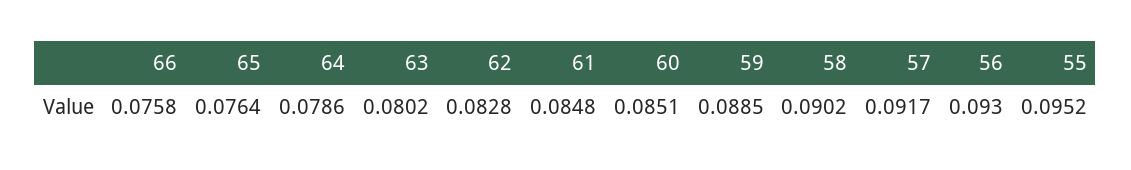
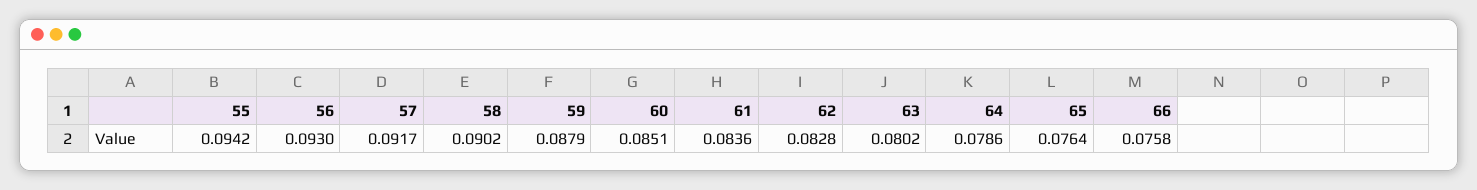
61: 0.0848 -> 0.0836
59: 0.0885 -> 0.0879
55: 0.0952 -> 0.0942

